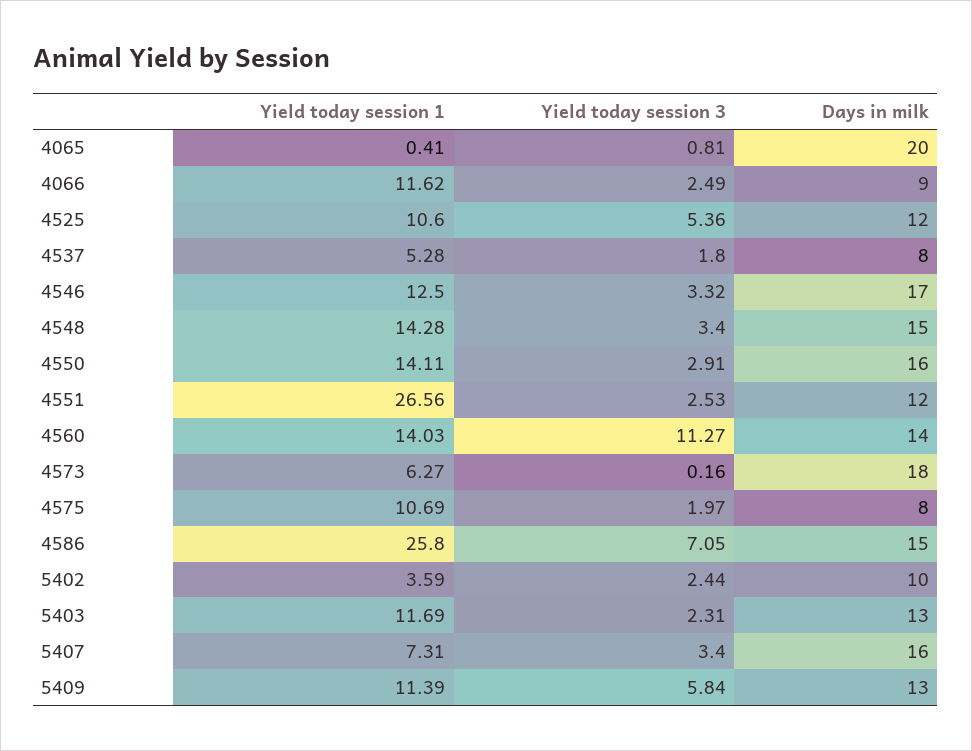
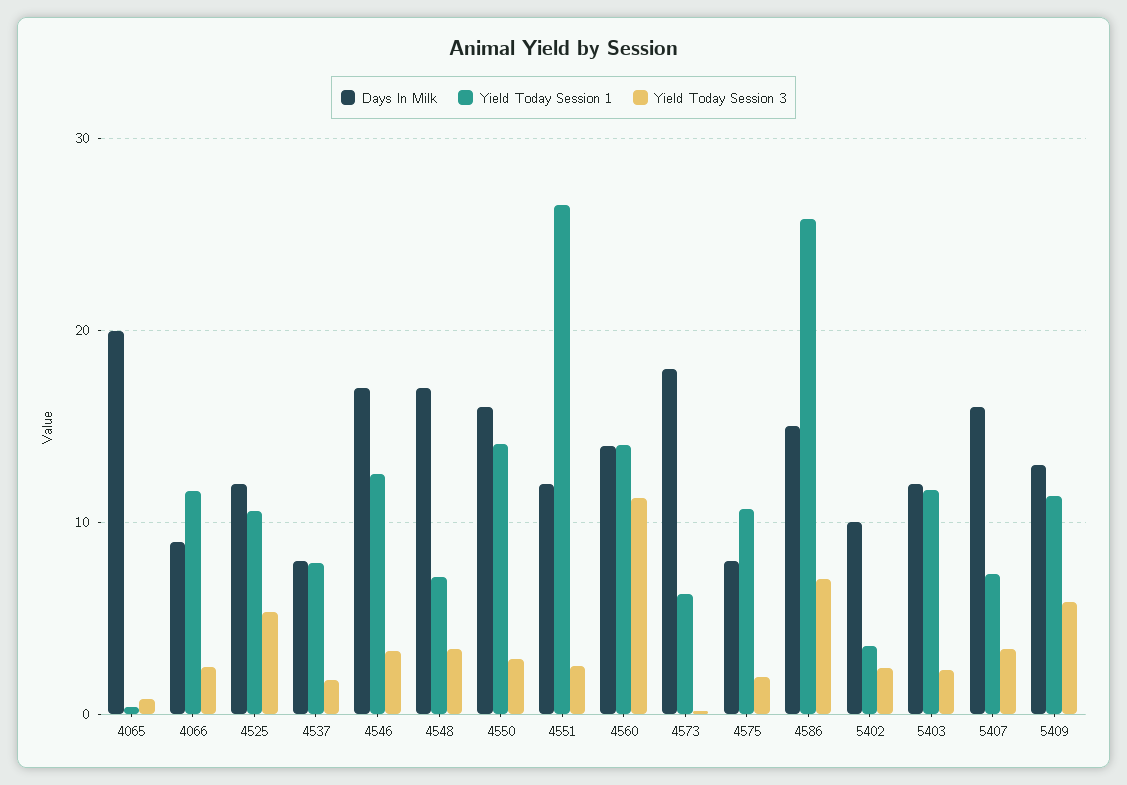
Yield today session 1, 4537: 5.28 -> 8
Yield today session 1, 4548: 14.28 -> 7
Days in milk, 4548: 15 -> 17
Days in milk, 5403: 13 -> 12

